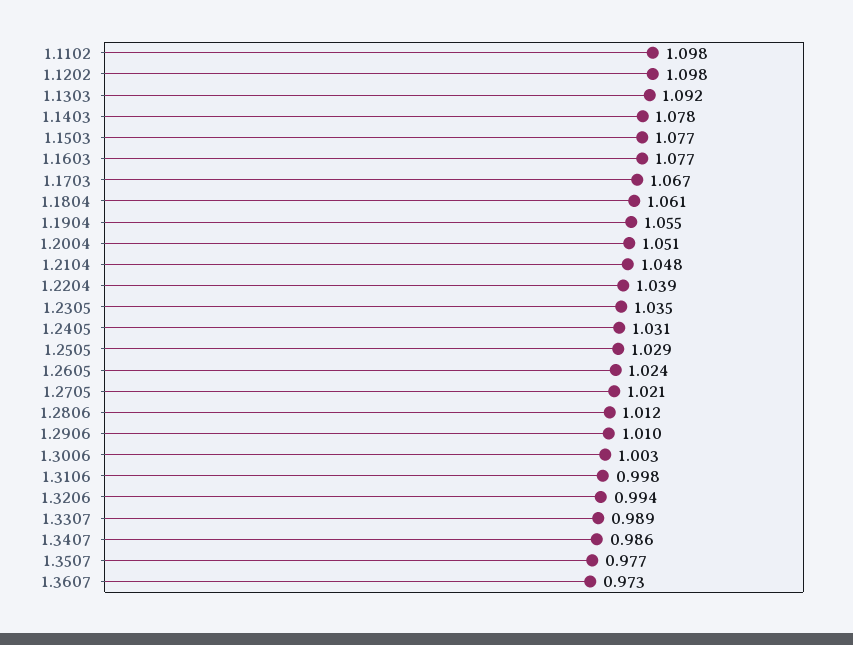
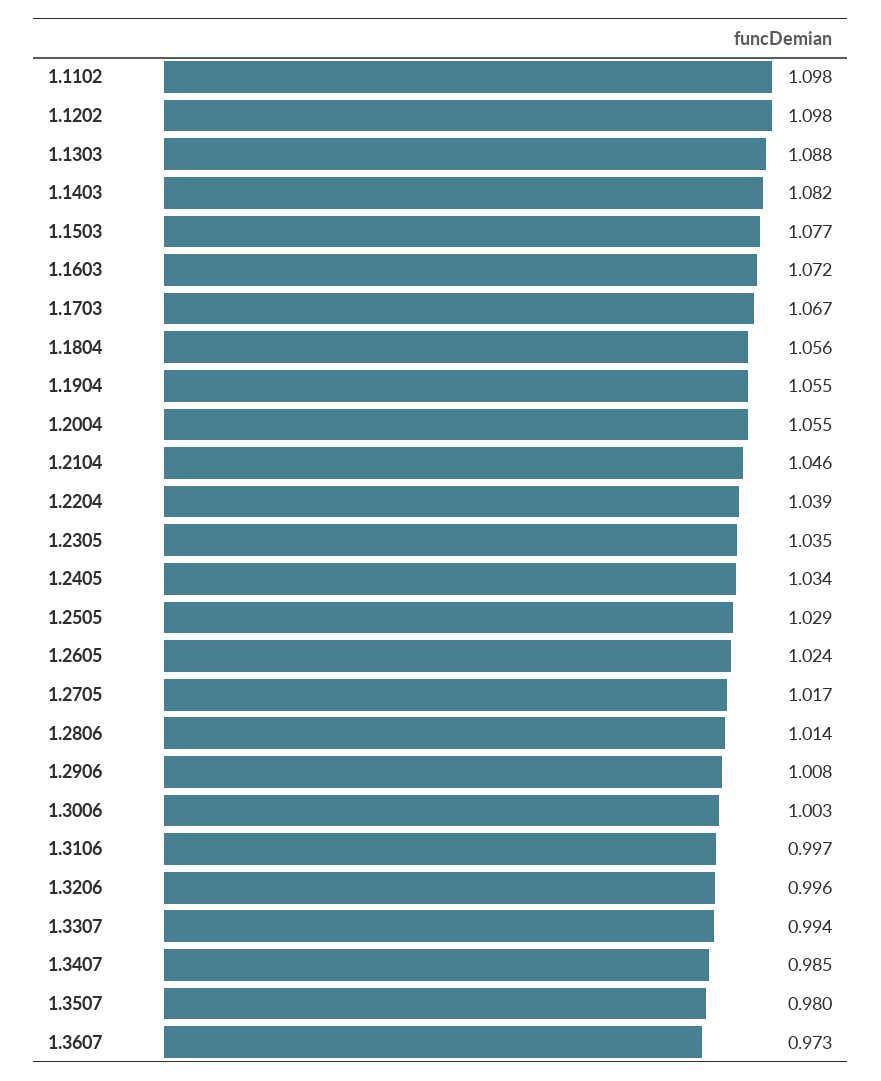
1.1303: 1.092 -> 1.088
1.1403: 1.078 -> 1.082
1.1603: 1.077 -> 1.072
1.1804: 1.061 -> 1.056
1.2004: 1.051 -> 1.055
1.2104: 1.048 -> 1.046
1.2405: 1.031 -> 1.034
1.2705: 1.021 -> 1.017
1.2806: 1.012 -> 1.014
1.2906: 1.01 -> 1.008
1.3106: 0.998 -> 0.997
1.3206: 0.994 -> 0.996
1.3307: 0.989 -> 0.994
1.3407: 0.986 -> 0.985
1.3507: 0.977 -> 0.98

